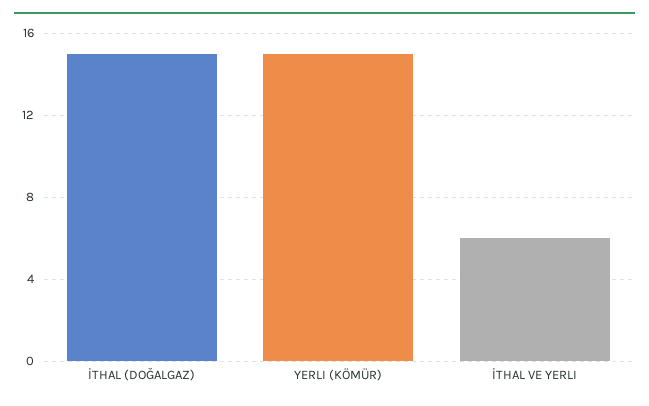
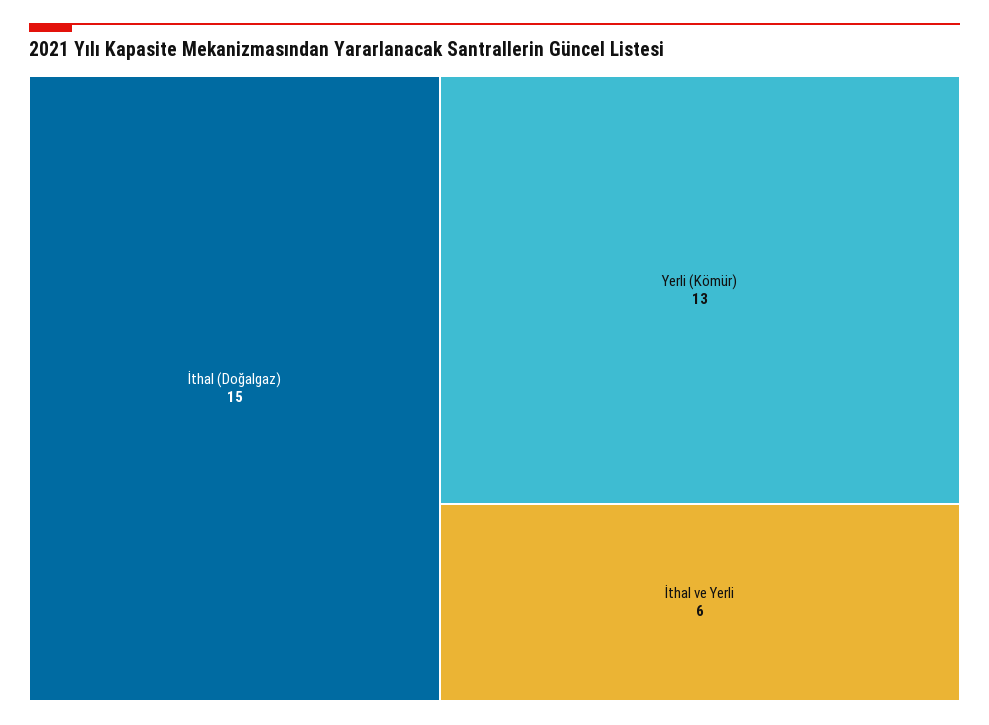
YERLI (KÖMÜR): 15 -> 13

